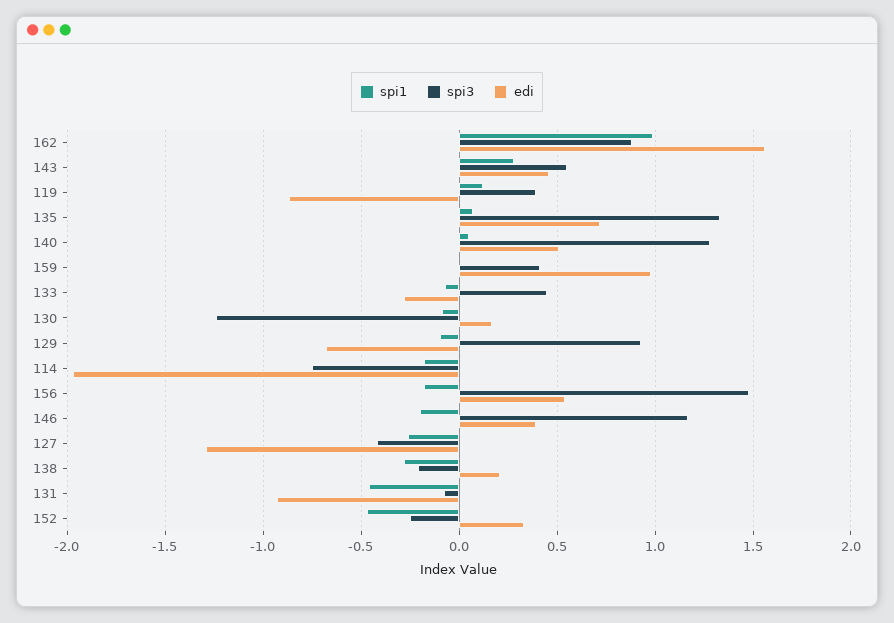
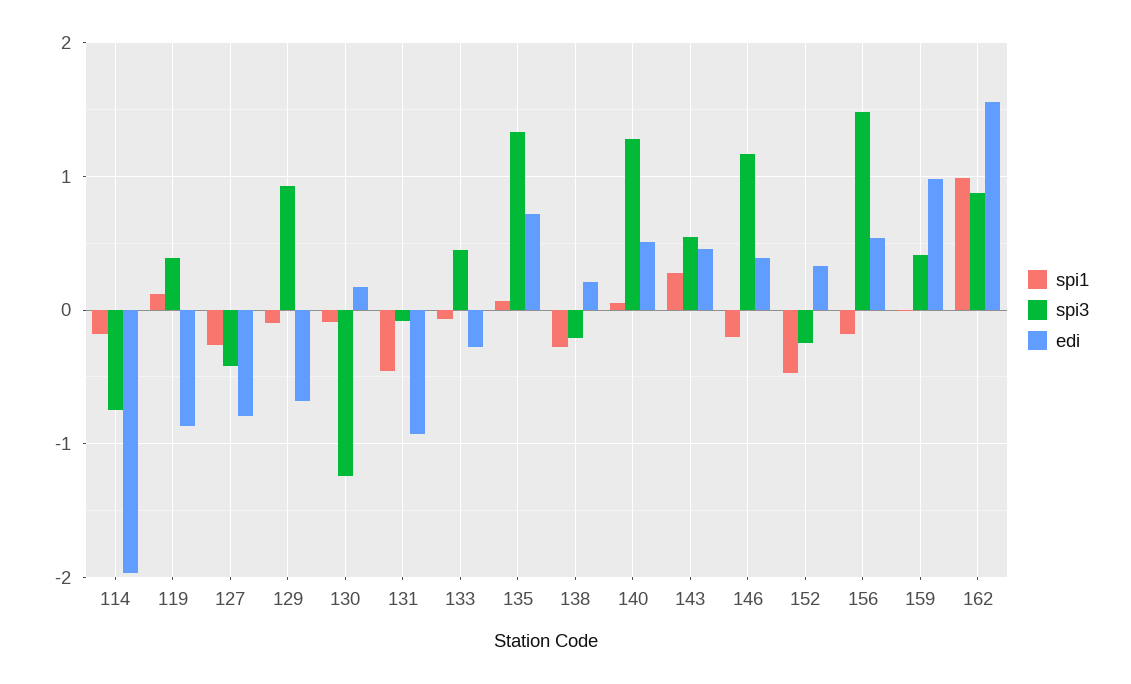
edi, 127: -1.3 -> -0.8

